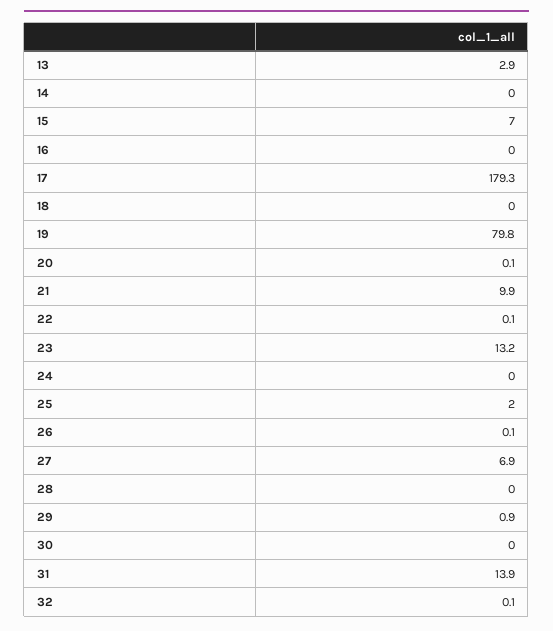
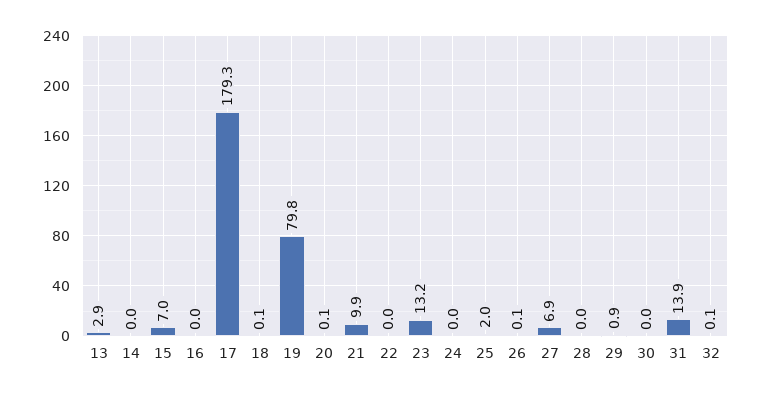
18: 0 -> 0.1
22: 0.1 -> 0

